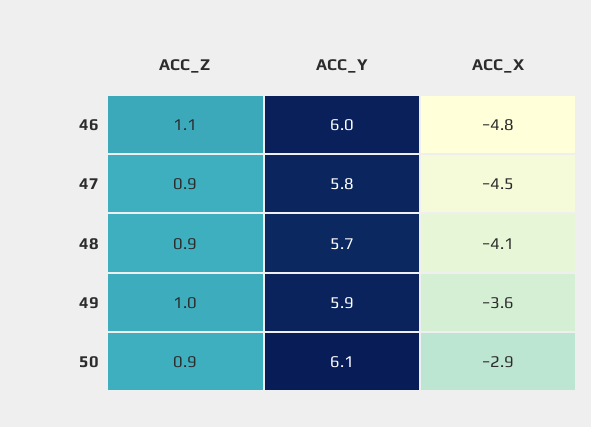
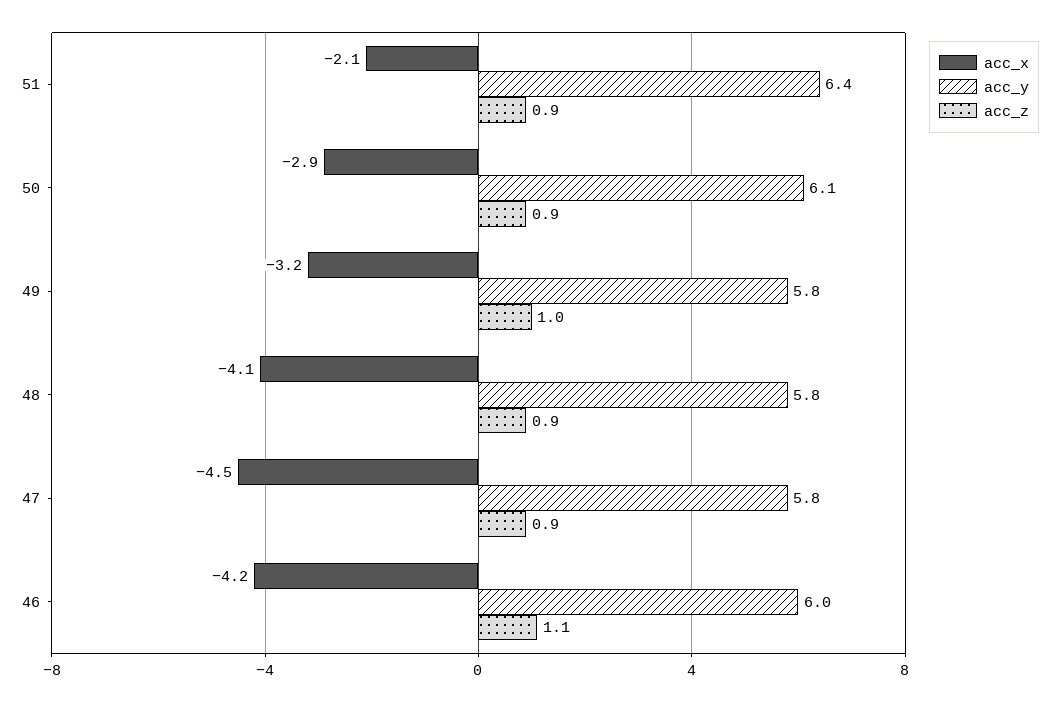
ACC_X, 46: -4.8 -> -4.2
ACC_Y, 48: 5.7 -> 5.8
ACC_Y, 49: 5.9 -> 5.8
ACC_X, 49: -3.6 -> -3.2
ACC_X, 51: none -> -2.1
ACC_Y, 51: none -> 6.4
ACC_Z, 51: none -> 0.9

